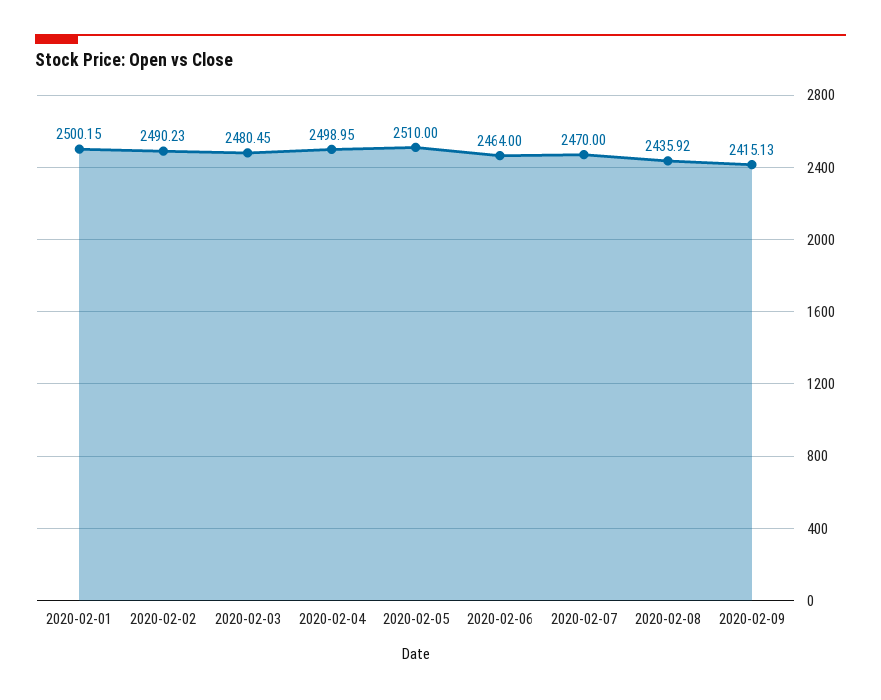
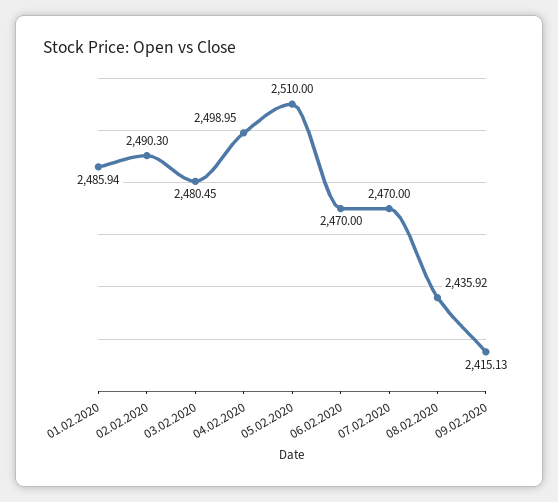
2020-02-01: 2500.15 -> 2485.94
2020-02-02: 2490.23 -> 2490.3
2020-02-06: 2464 -> 2470

